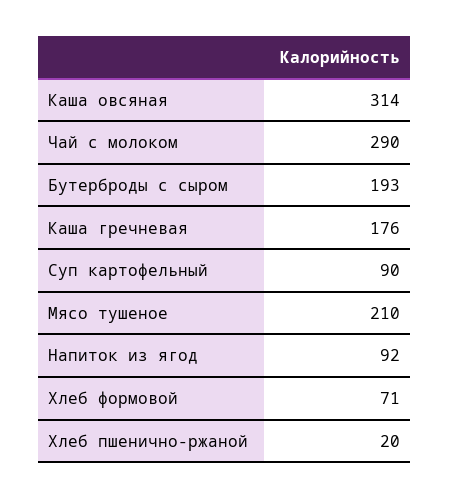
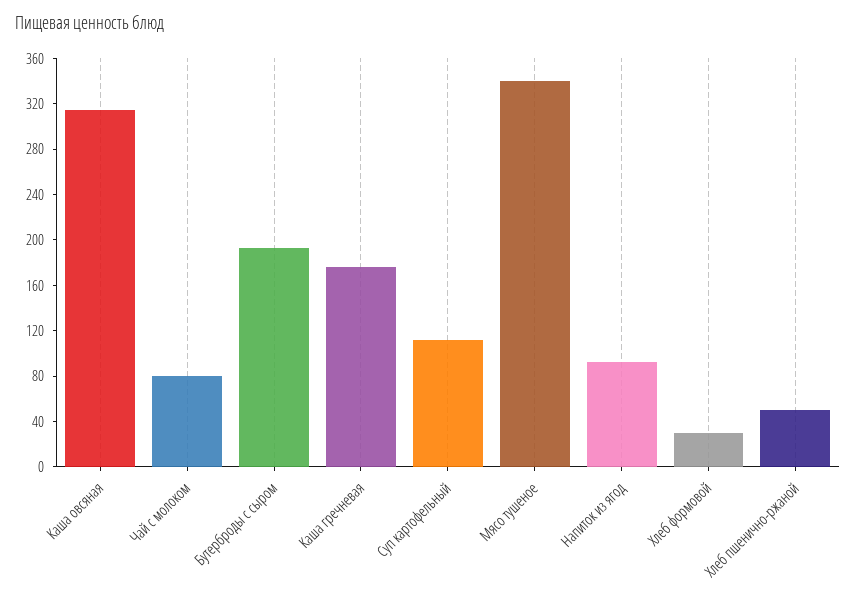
Чай с молоком: 290 -> 80
Суп картофельный: 90 -> 110
Мясо тушеное: 210 -> 340
Хлеб формовой: 71 -> 30
Хлеб пшенично-ржаной: 20 -> 50

